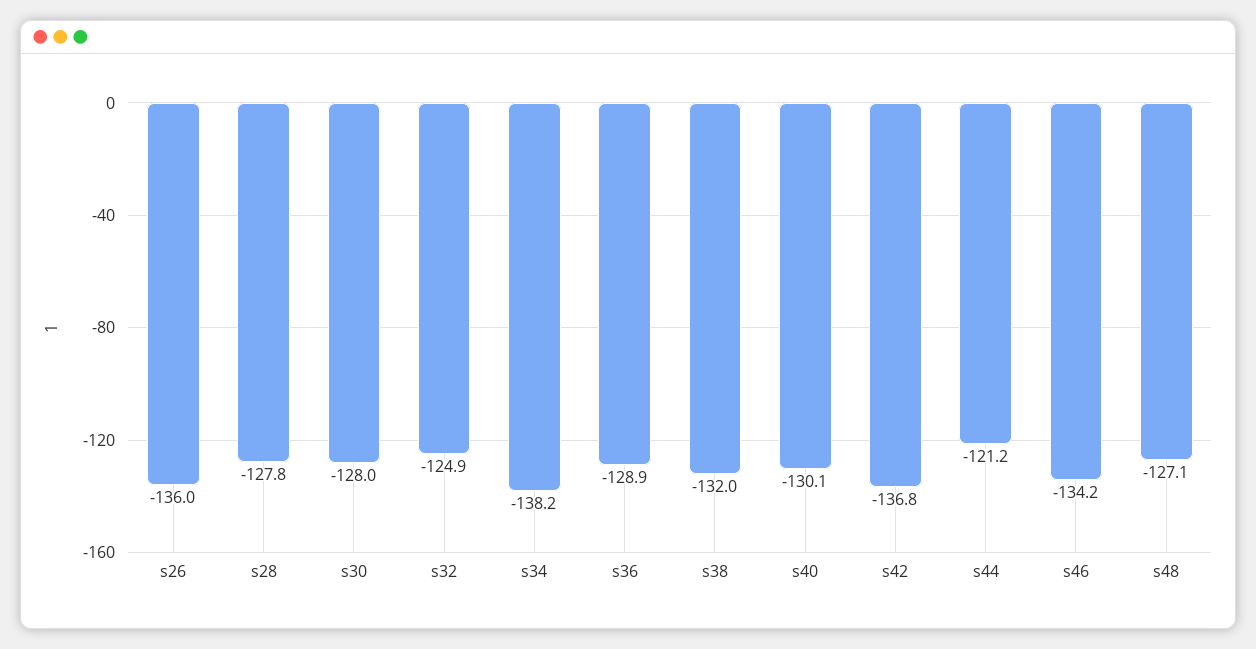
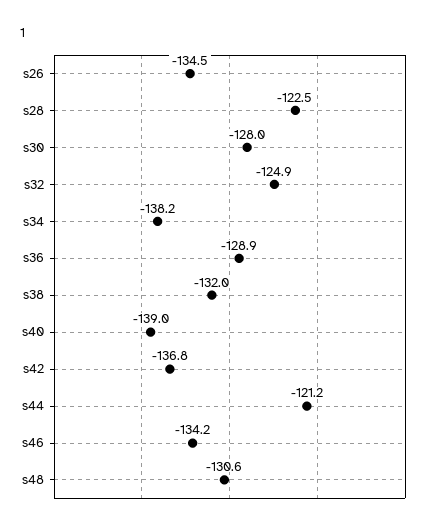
s26: -136 -> -134.5
s28: -127.8 -> -122.5
s40: -130.1 -> -139
s48: -127.1 -> -130.6

